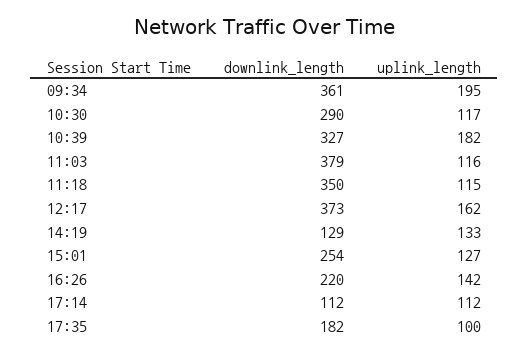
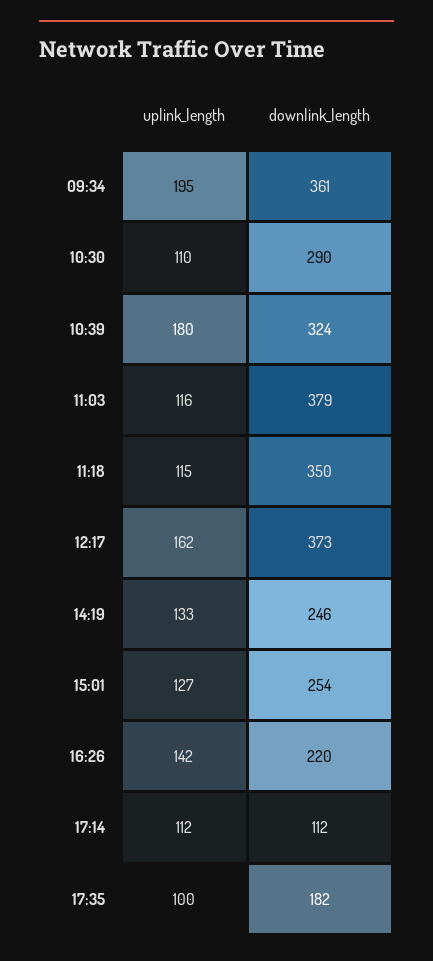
uplink_length, 10:30: 117 -> 110
downlink_length, 10:39: 327 -> 324
uplink_length, 10:39: 182 -> 180
downlink_length, 14:19: 129 -> 246

